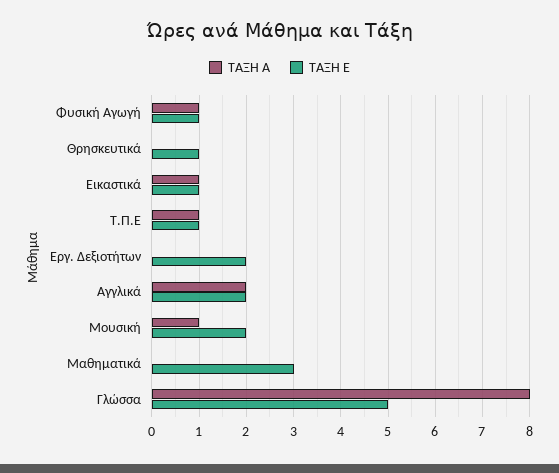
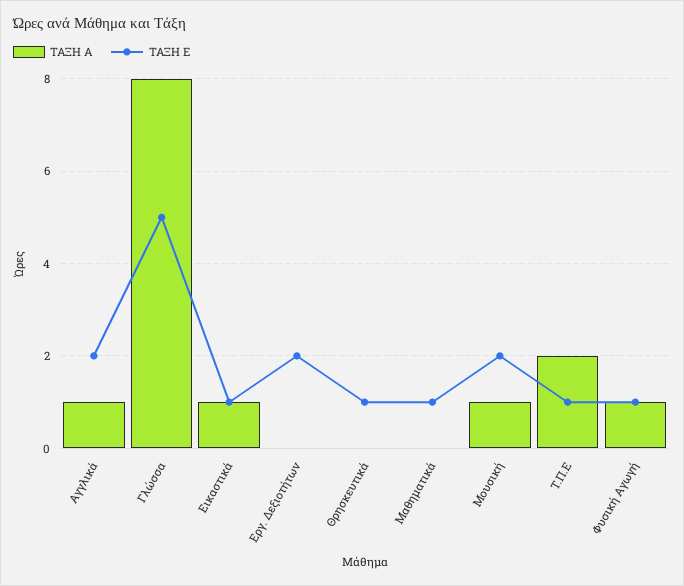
ΤΑΞΗ Α, Τ.Π.Ε: 1 -> 2
ΤΑΞΗ Α, Αγγλικά: 2 -> 1
ΤΑΞΗ Ε, Μαθηματικά: 3 -> 1

